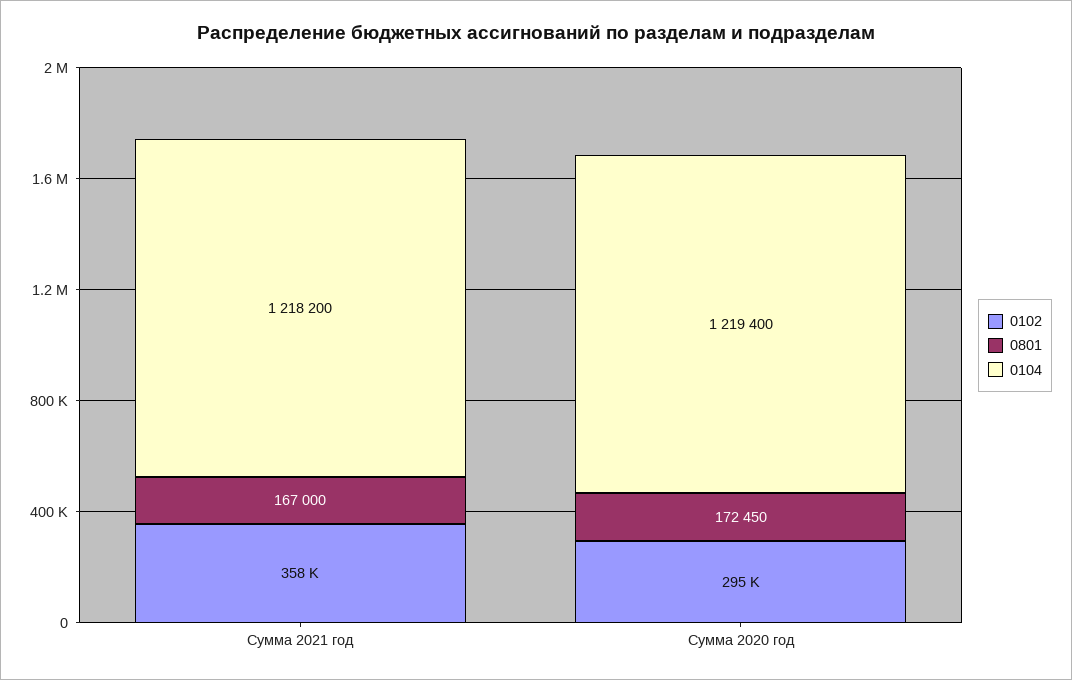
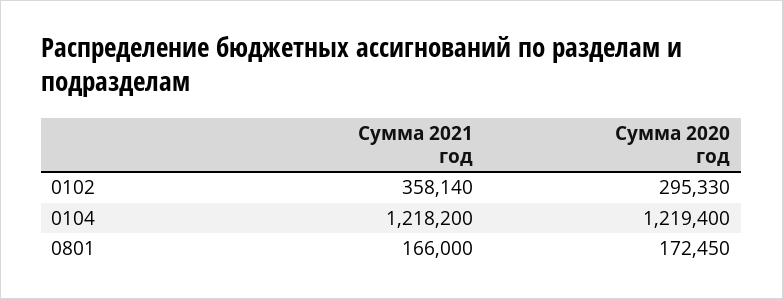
0801, Сумма 2021 год: 167000 -> 166000

